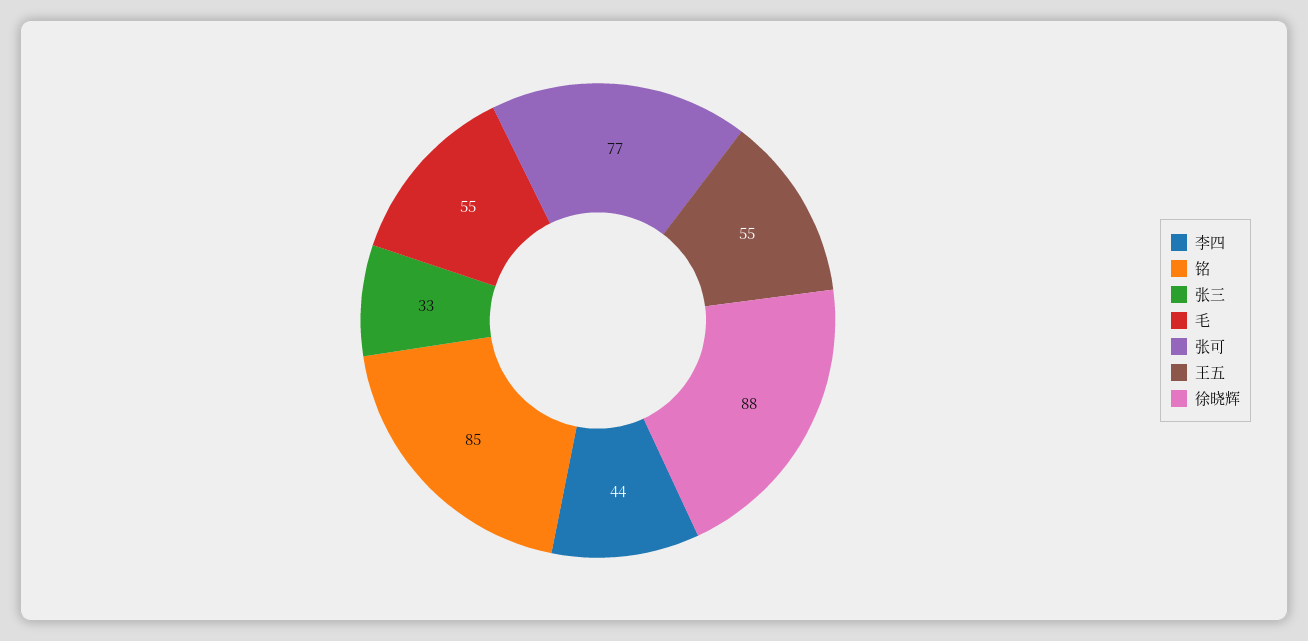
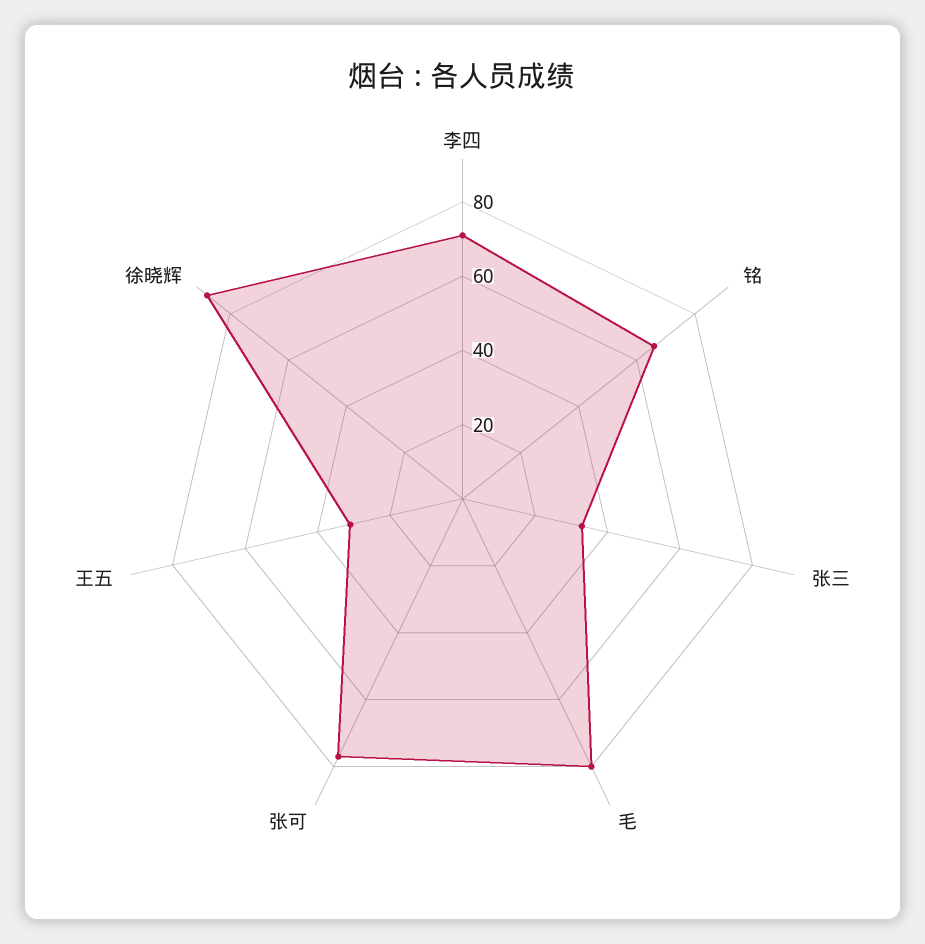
李四: 44 -> 70
铭: 85 -> 65
毛: 55 -> 80
王五: 55 -> 30

